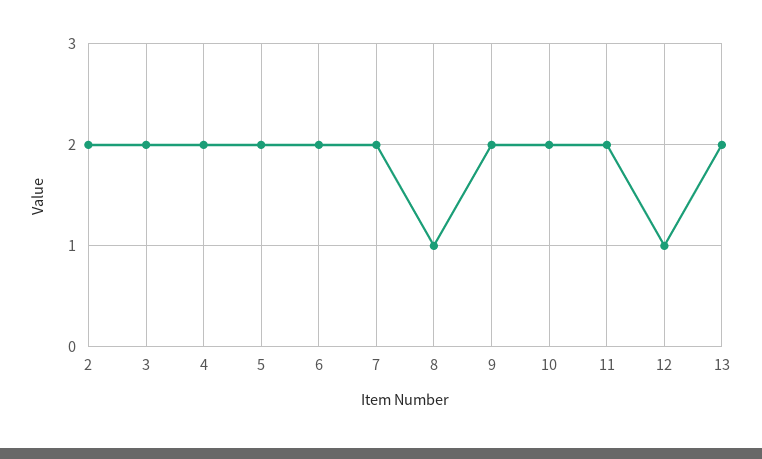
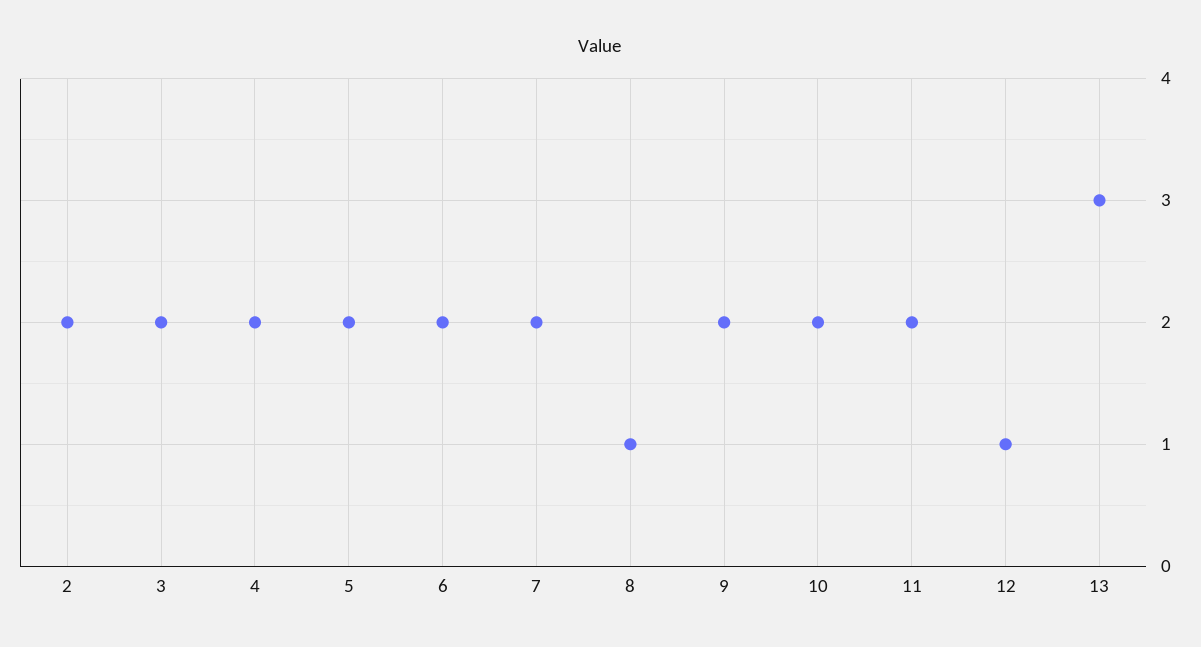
13: 2 -> 3

